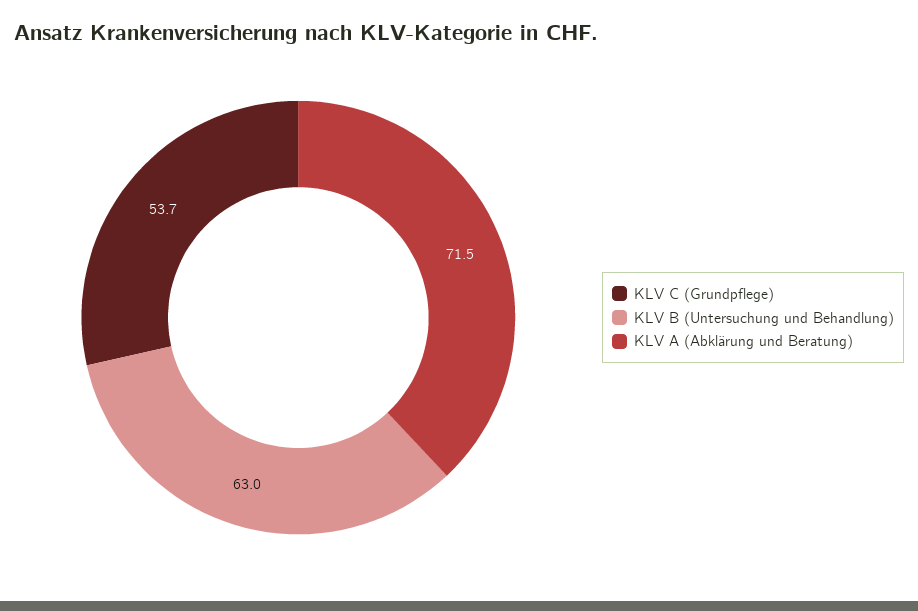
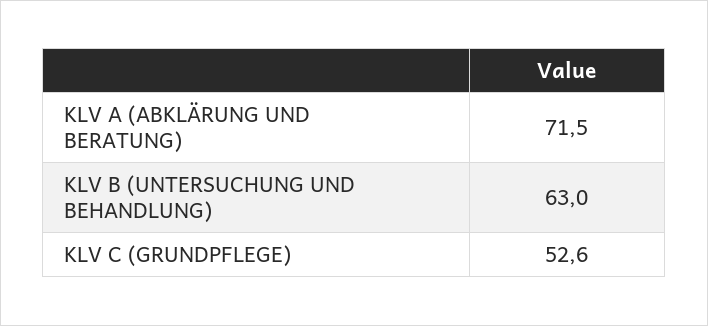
KLV C (Grundpflege): 53.7 -> 52.6

